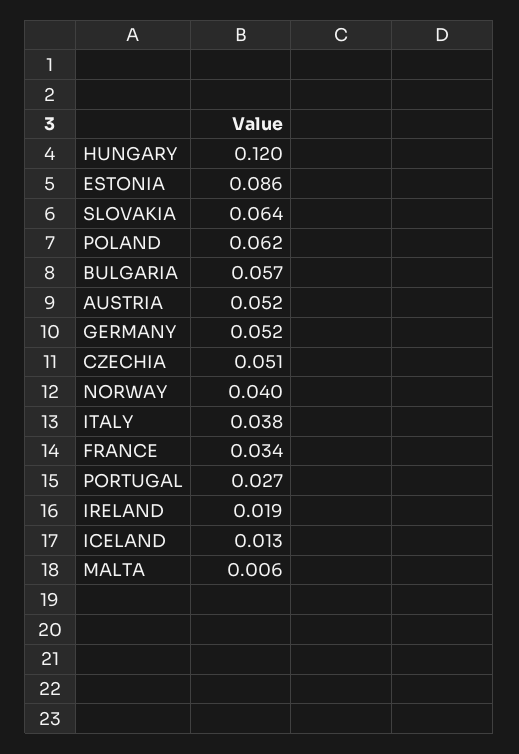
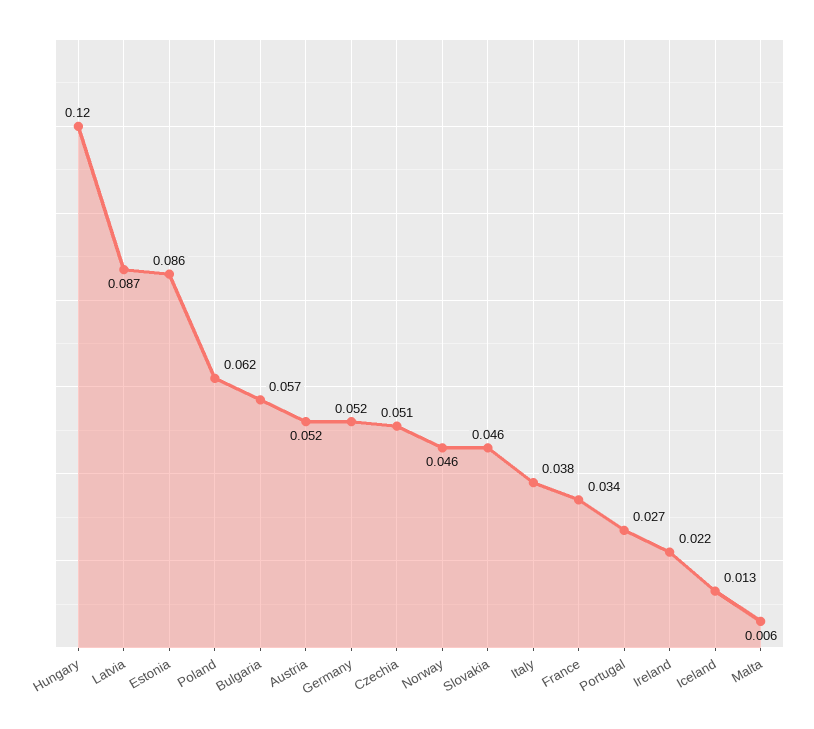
SLOVAKIA: 0.064 -> 0.046
NORWAY: 0.04 -> 0.046
IRELAND: 0.019 -> 0.022
Latvia: none -> 0.087

